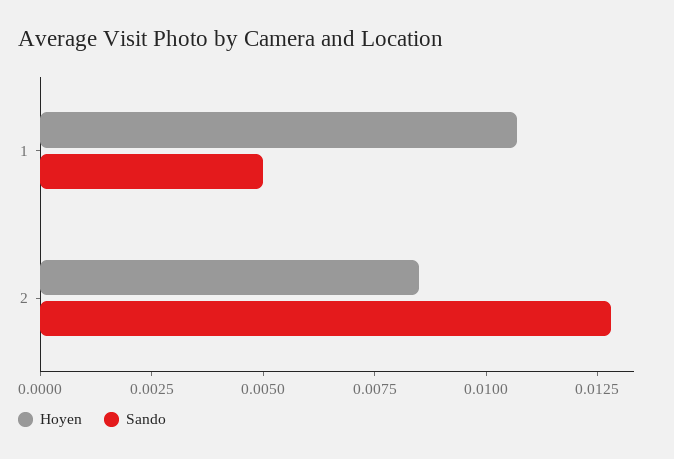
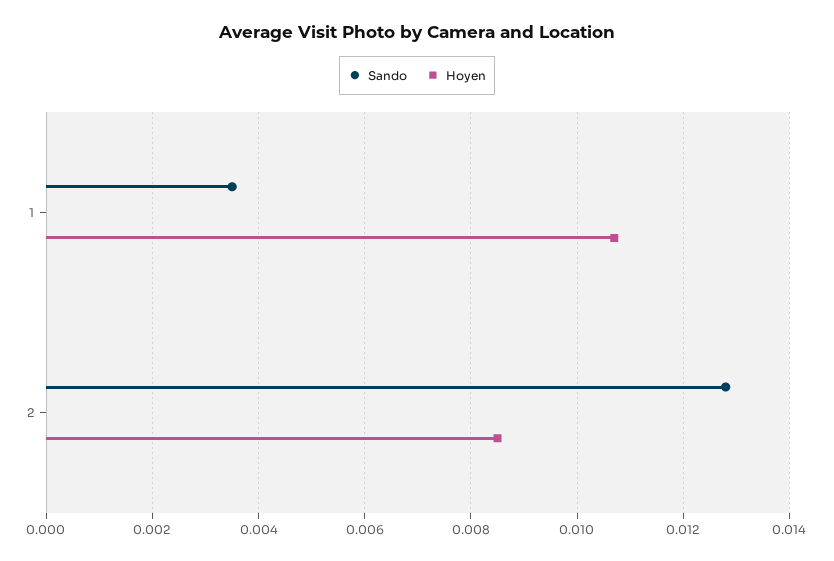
Sando, 1: 0.005 -> 0.0035

